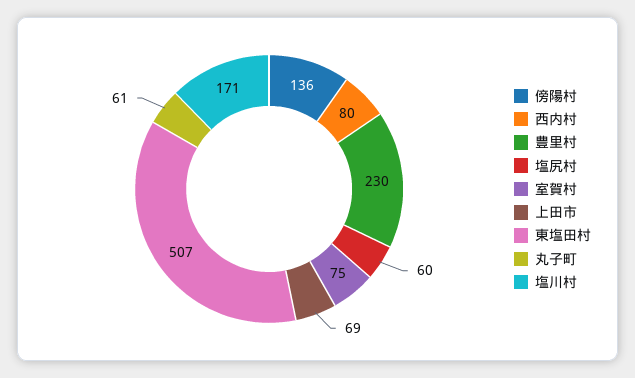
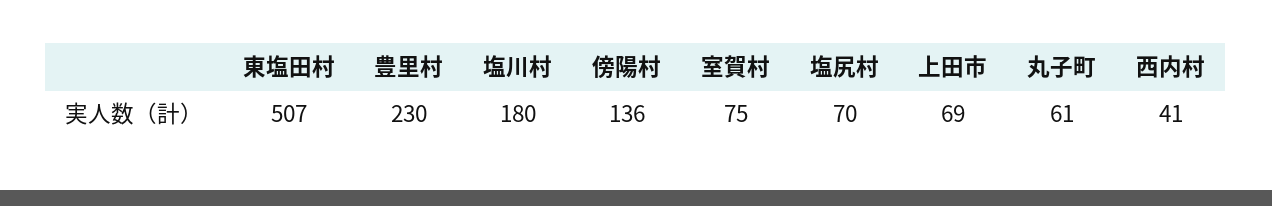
西内村: 80 -> 41
塩尻村: 60 -> 70
塩川村: 171 -> 180

